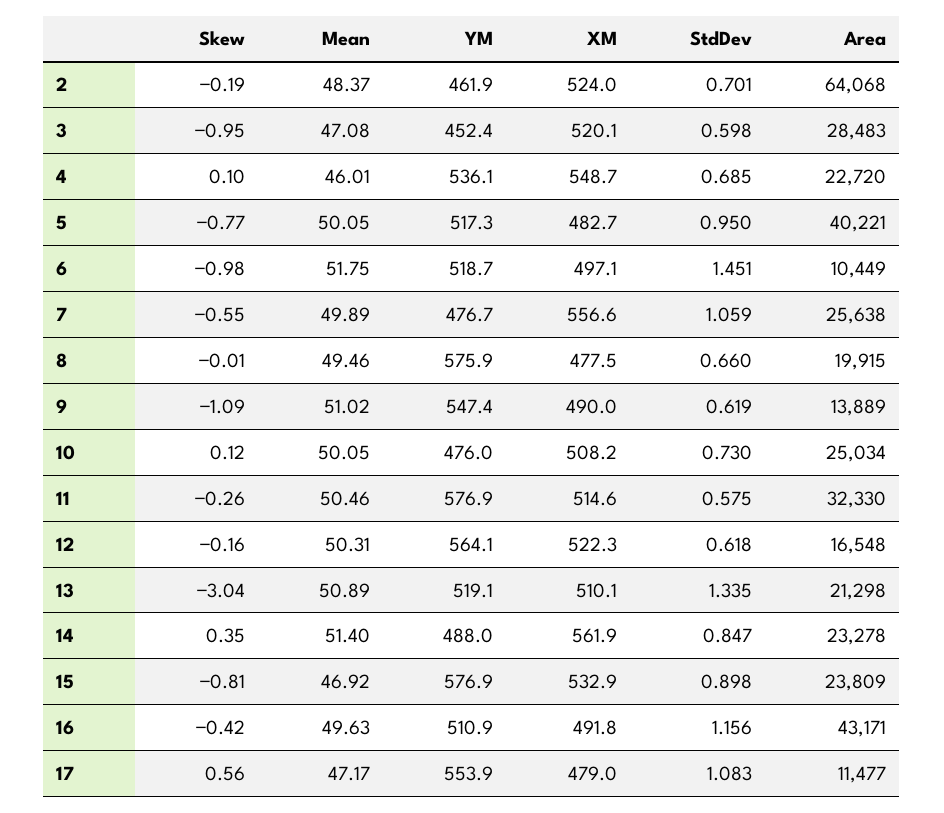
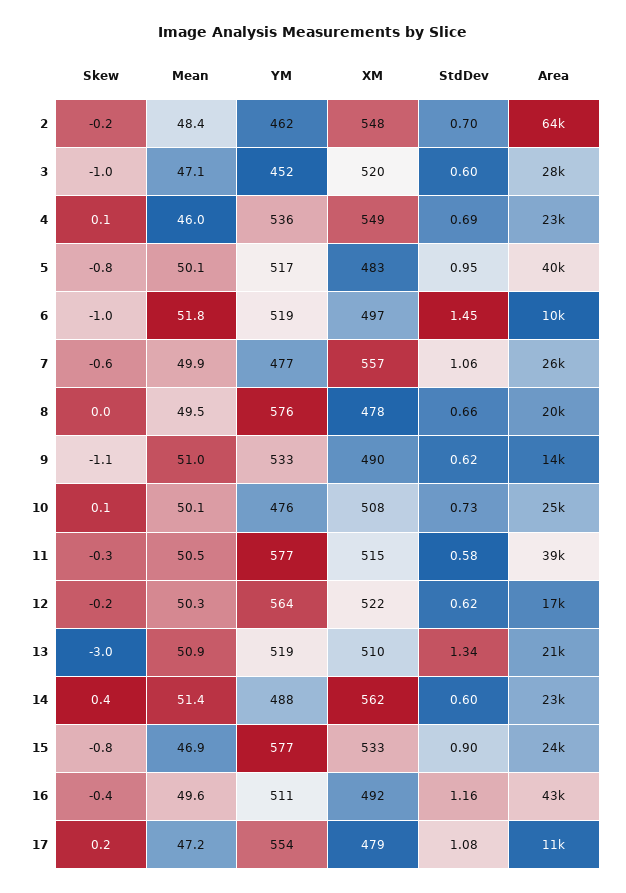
XM, 2: 524 -> 548
YM, 9: 547.4 -> 533
Area, 11: 32330 -> 39000
StdDev, 14: 0.847 -> 0.6
Skew, 17: 0.56 -> 0.2

